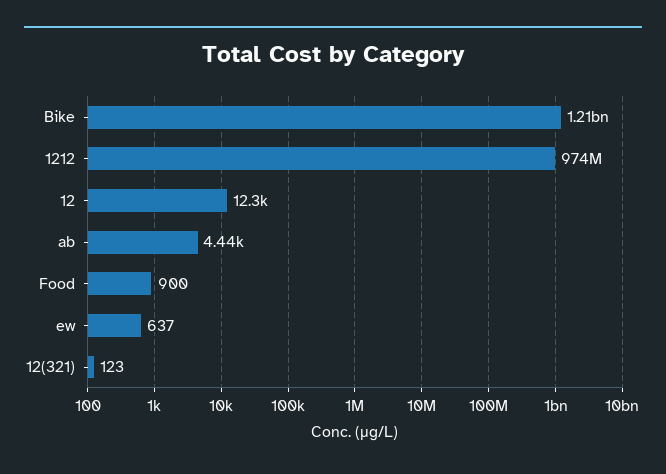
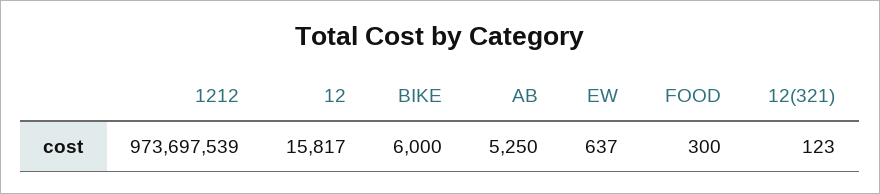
Bike: 1210000000 -> 6000
12: 12300 -> 15817
ab: 4440 -> 5250
Food: 900 -> 300

